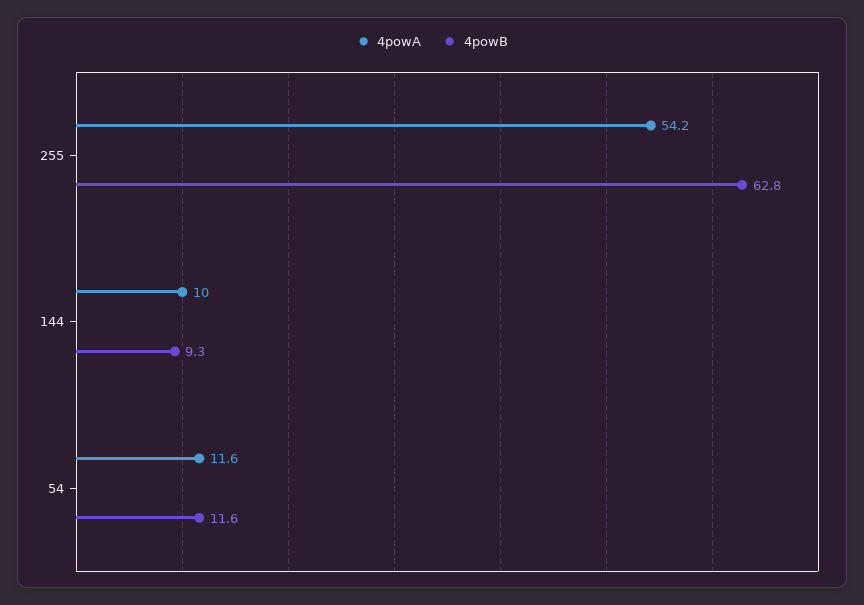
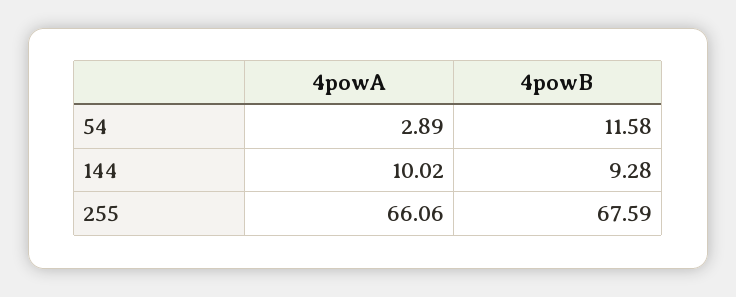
4powA, 255: 54.2 -> 66.06
4powB, 255: 62.8 -> 67.59
4powA, 54: 11.6 -> 2.89

